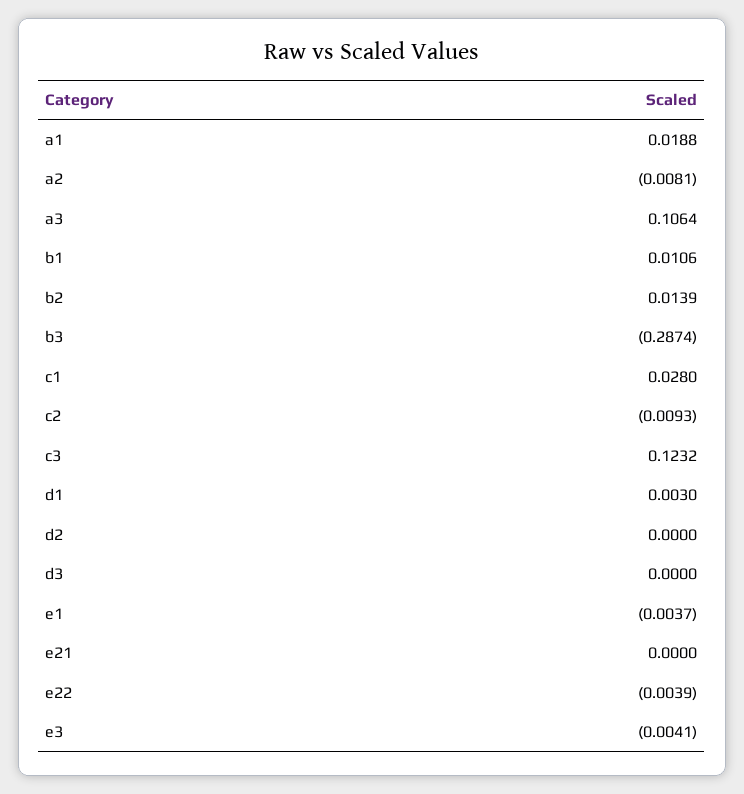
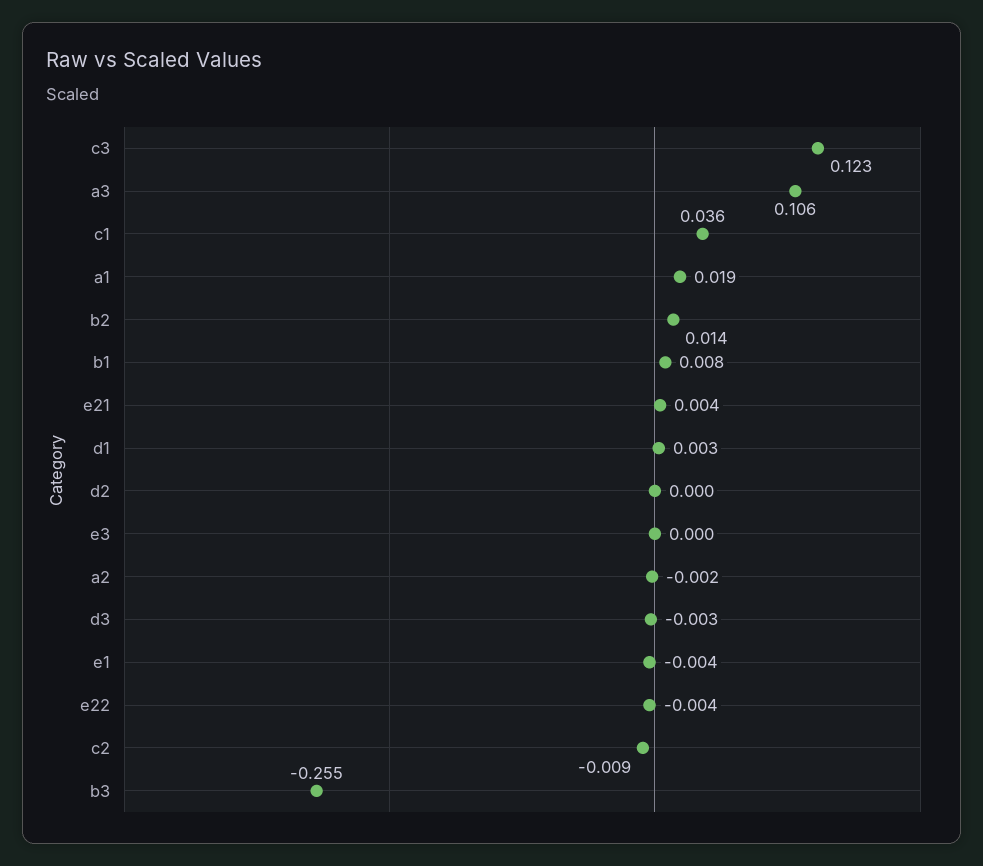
a2: -0.0081 -> -0.002
b1: 0.0106 -> 0.008
b3: -0.2874 -> -0.255
c1: 0.028 -> 0.036
d3: 0 -> -0.003
e21: 0 -> 0.004
e3: -0.0041 -> 0

